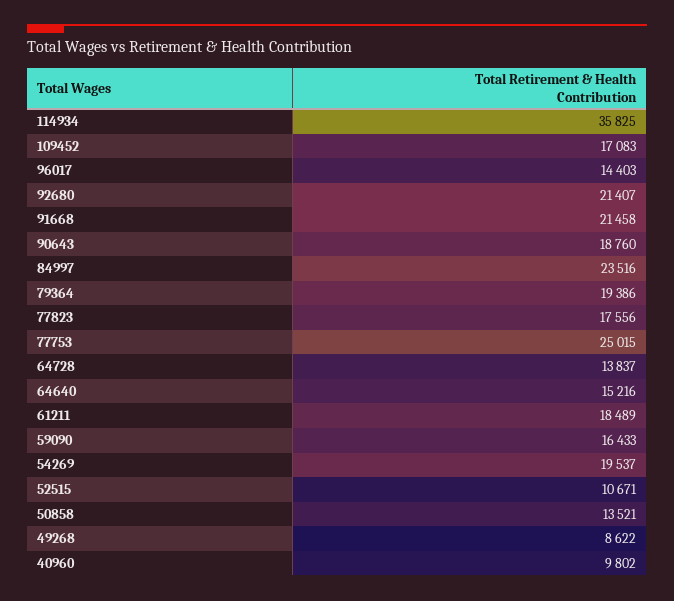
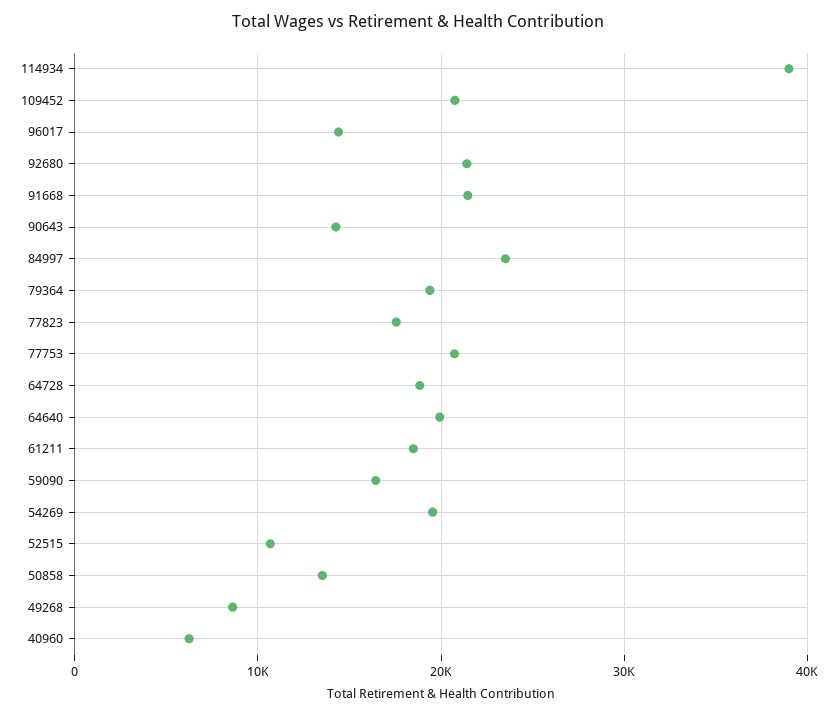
114934: 35825 -> 39000
109452: 17083 -> 21000
90643: 18760 -> 14000
77753: 25015 -> 21000
64728: 13837 -> 19000
64640: 15216 -> 20000
40960: 9802 -> 6000

